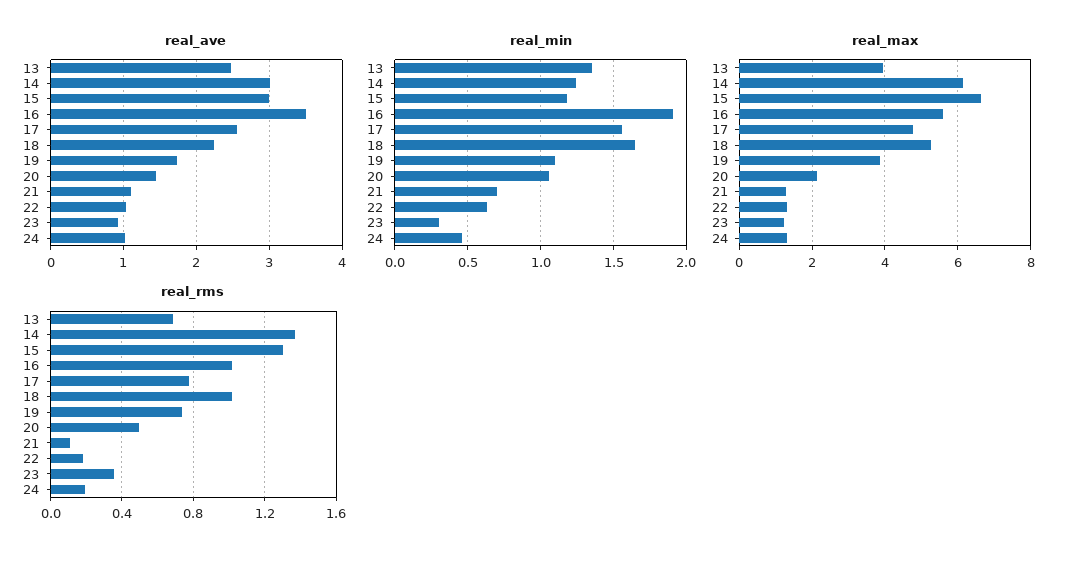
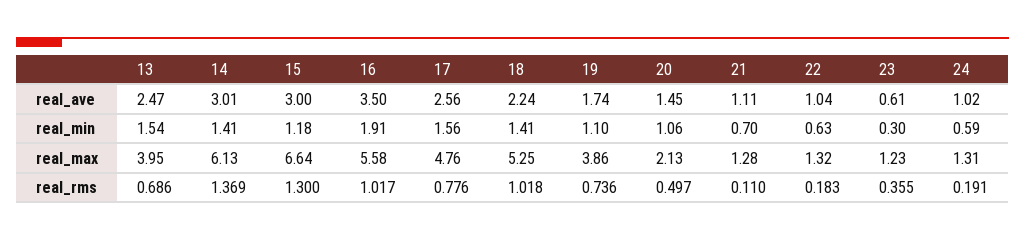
real_ave, 23: 0.9 -> 0.61
real_min, 13: 1.35 -> 1.54
real_min, 14: 1.25 -> 1.41
real_min, 18: 1.65 -> 1.41
real_min, 24: 0.45 -> 0.59

